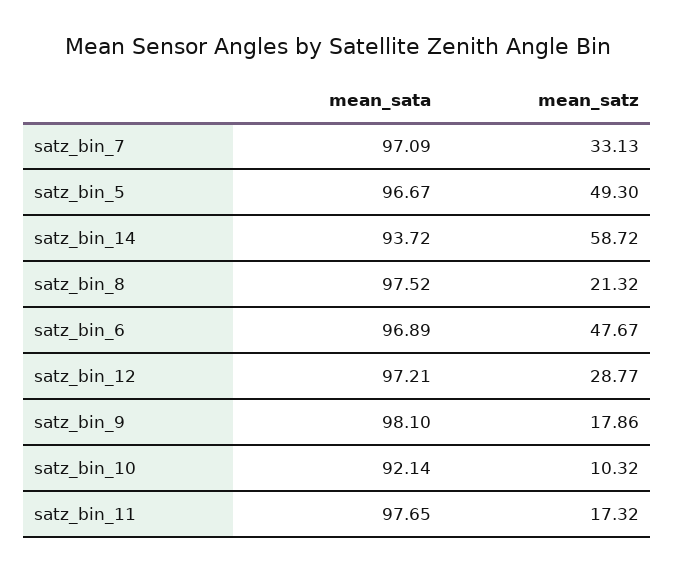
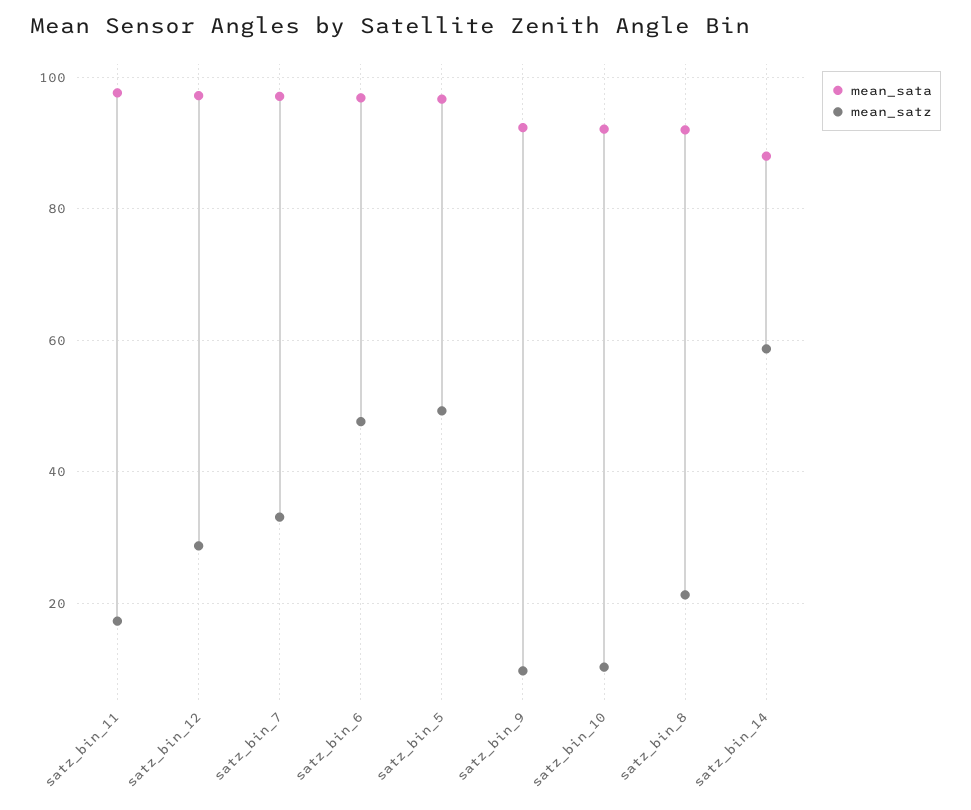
mean_sata, satz_bin_14: 93.72 -> 88
mean_sata, satz_bin_8: 97.52 -> 92
mean_sata, satz_bin_9: 98.1 -> 92
mean_satz, satz_bin_9: 17.86 -> 10

